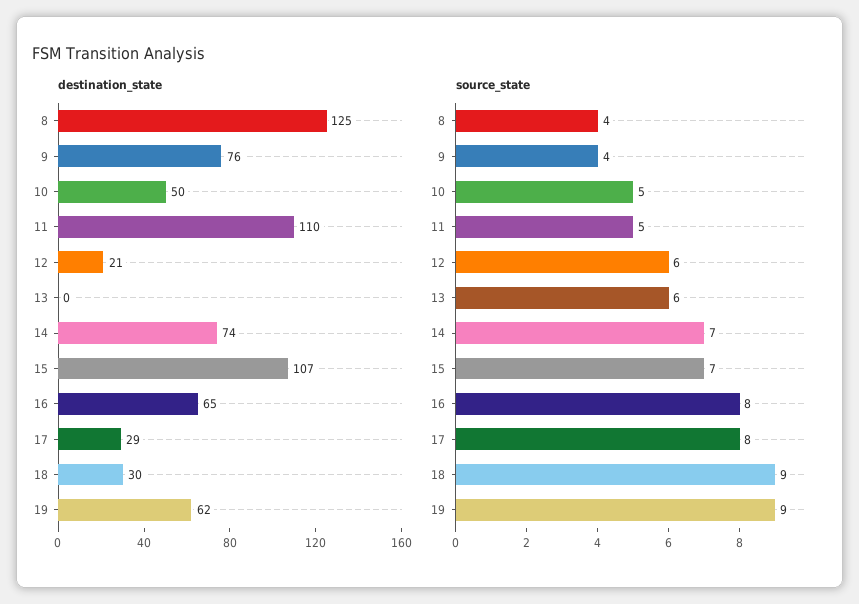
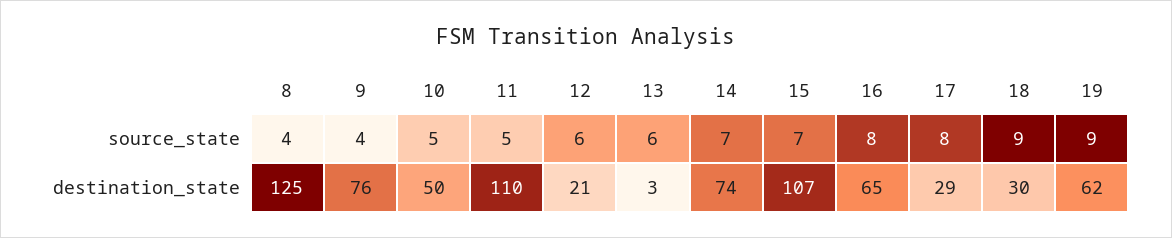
destination_state, 13: 0 -> 3

